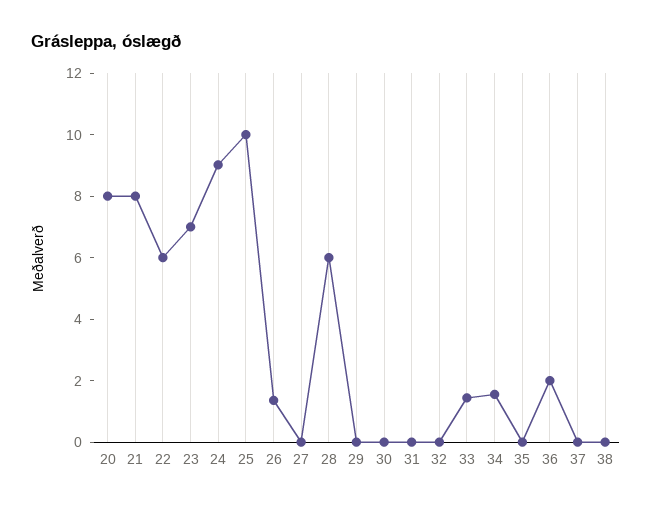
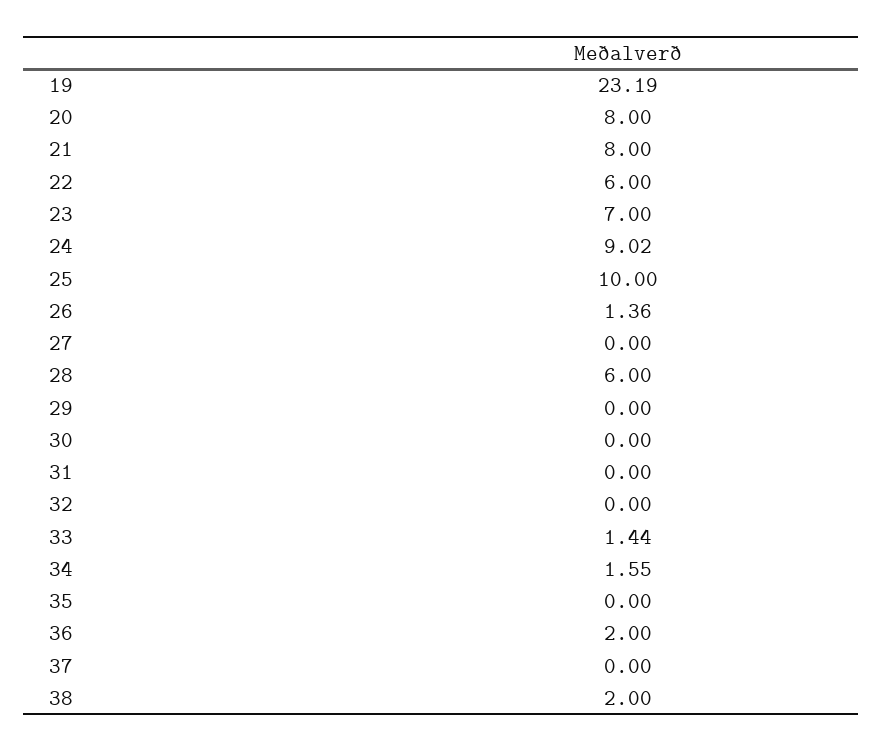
38: 0 -> 2
19: none -> 23.19

